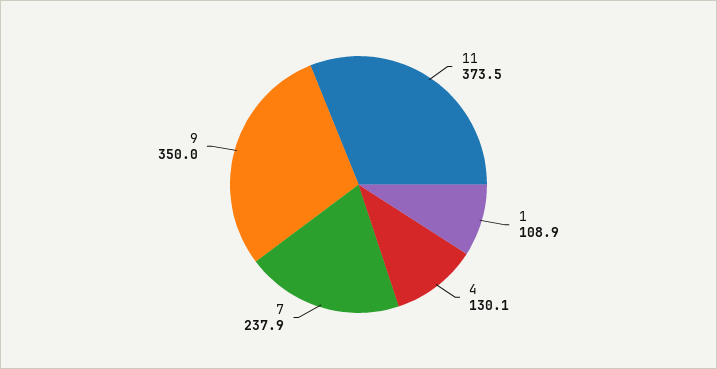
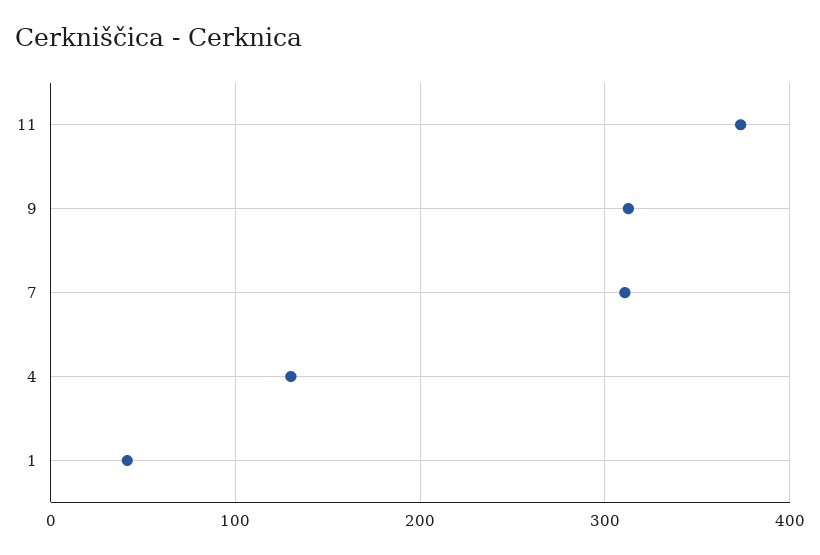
1: 108.9 -> 40
7: 237.9 -> 310
9: 350 -> 310

